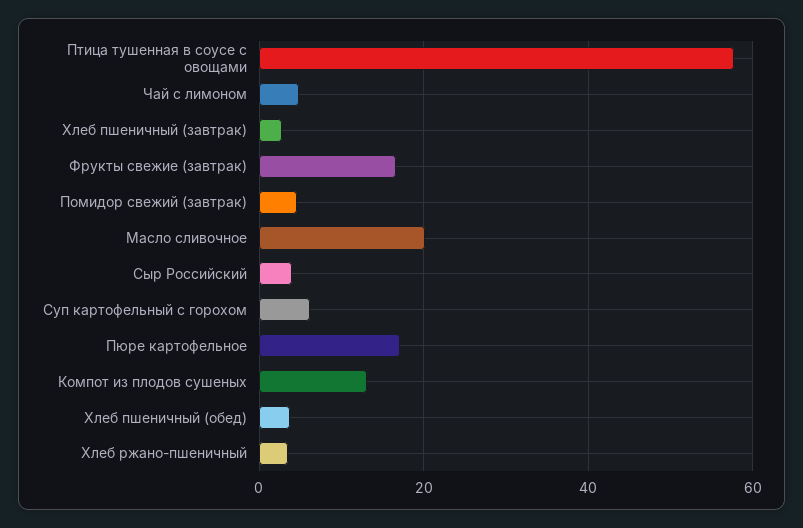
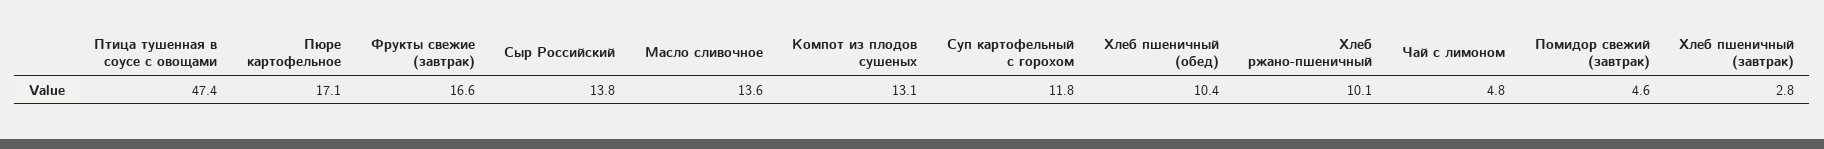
Птица тушенная в соусе с овощами: 58 -> 47.4
Масло сливочное: 20 -> 13.6
Сыр Российский: 4 -> 13.8
Суп картофельный с горохом: 6 -> 11.8
Хлеб пшеничный (обед): 4 -> 10.4
Хлеб ржано-пшеничный: 4 -> 10.1

